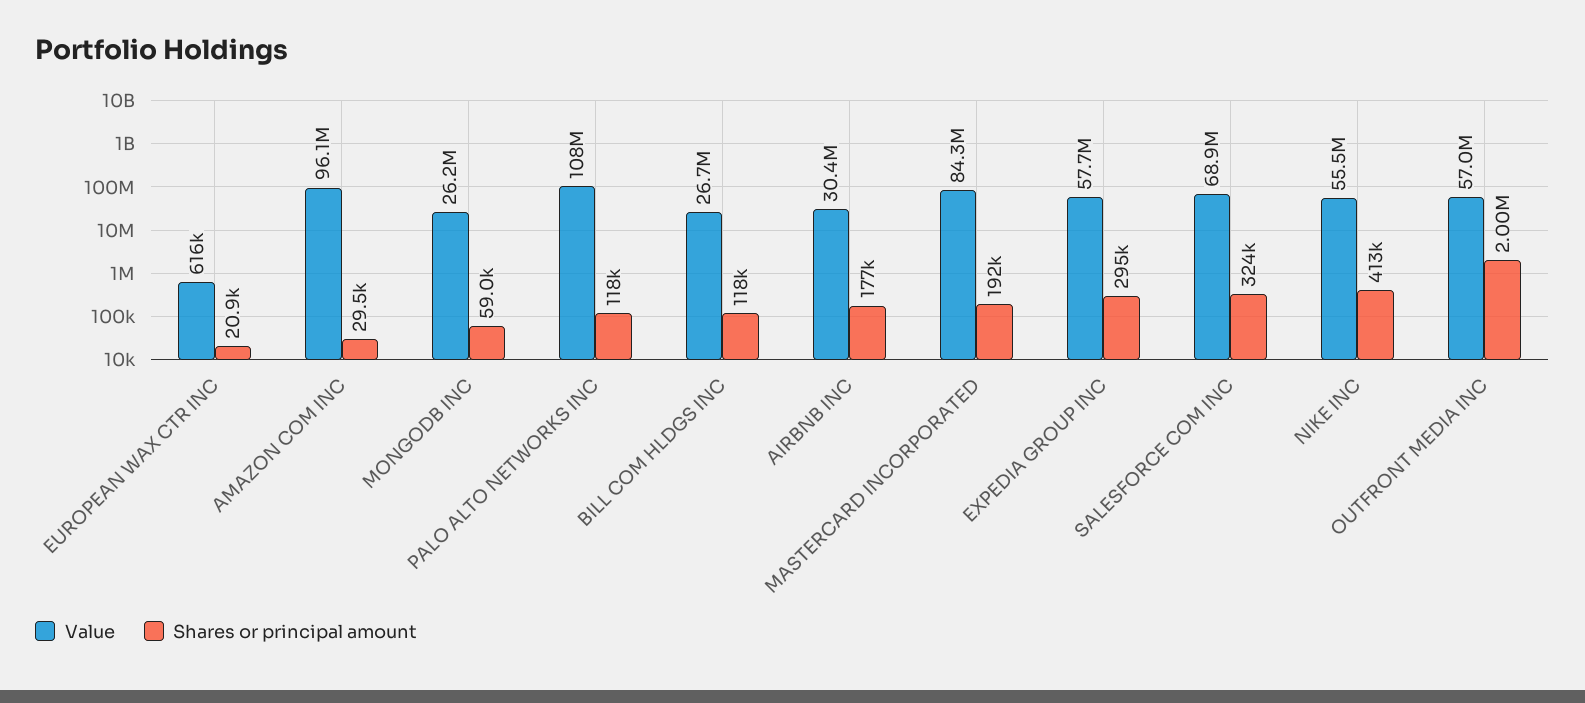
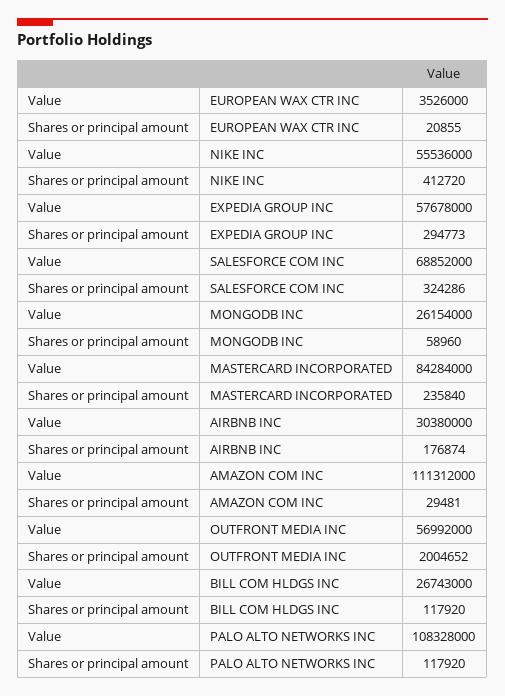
Value, EUROPEAN WAX CTR INC: 616000 -> 3526000
Value, AMAZON COM INC: 96100000 -> 111312000
Shares or principal amount, MASTERCARD INCORPORATED: 192000 -> 235840

